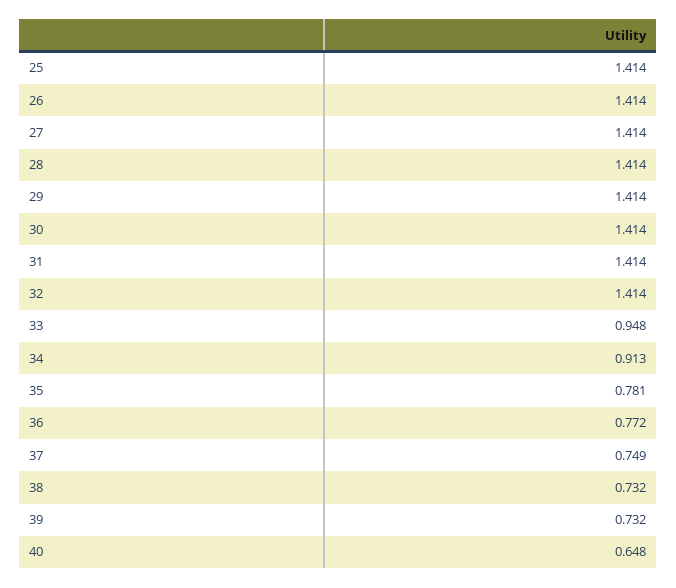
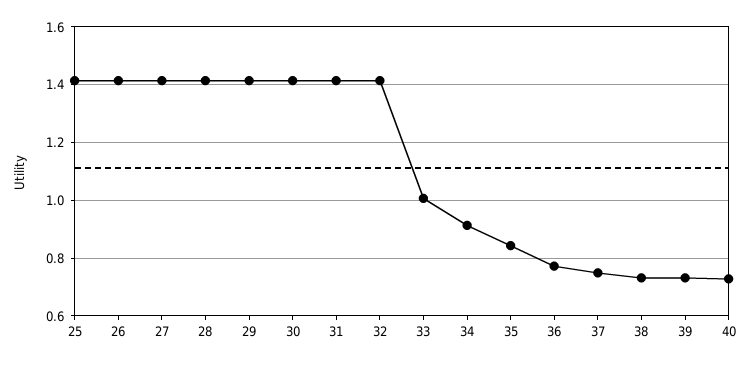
33: 0.948 -> 1
35: 0.781 -> 0.85
40: 0.648 -> 0.725

